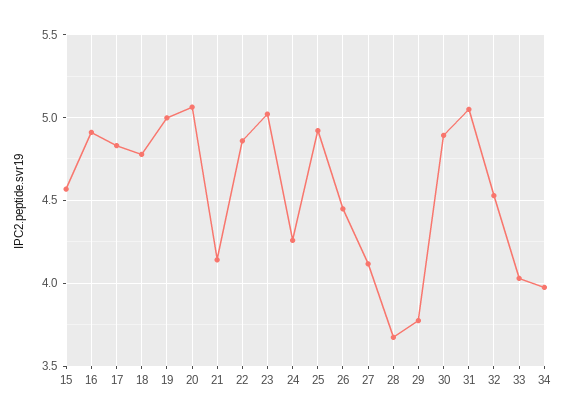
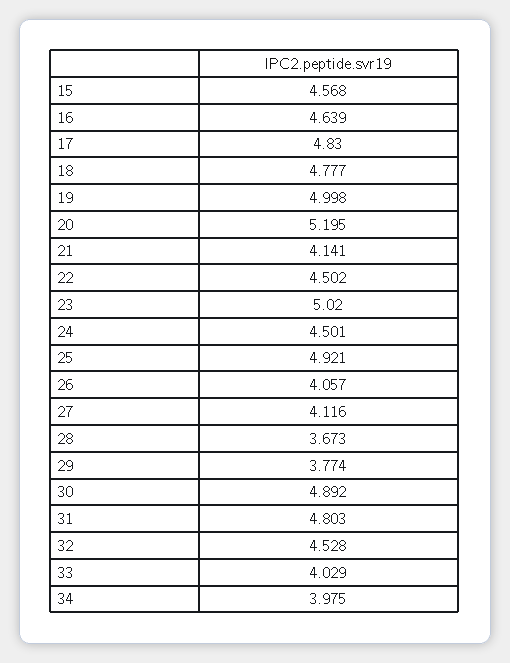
16: 4.9 -> 4.639
20: 5.05 -> 5.195
22: 4.85 -> 4.502
24: 4.25 -> 4.501
26: 4.45 -> 4.057
31: 5.05 -> 4.803

